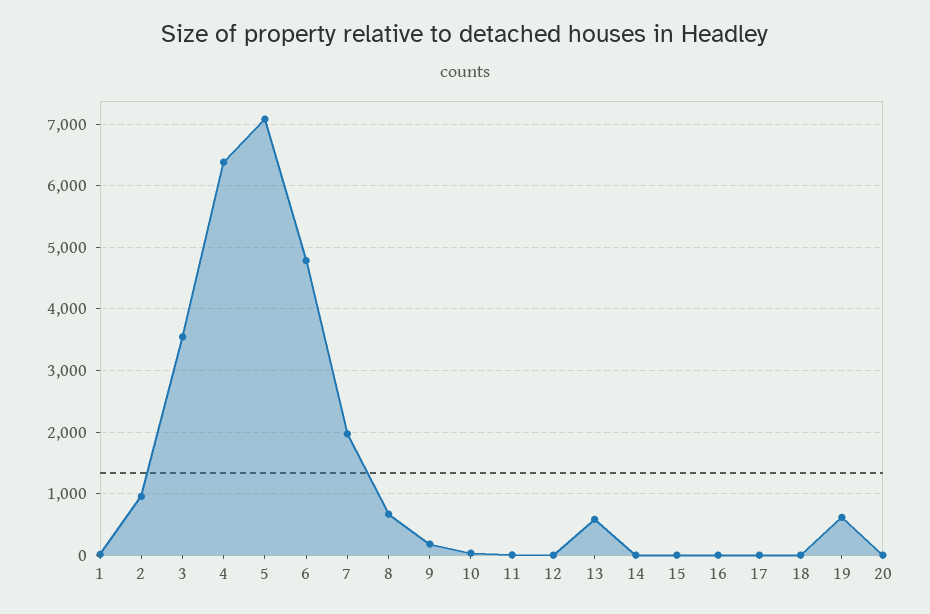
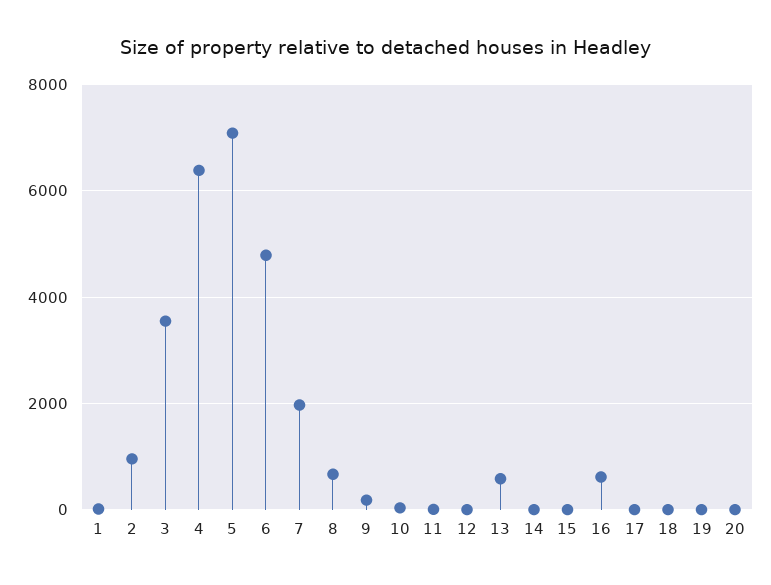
16: 0 -> 600
19: 600 -> 0

